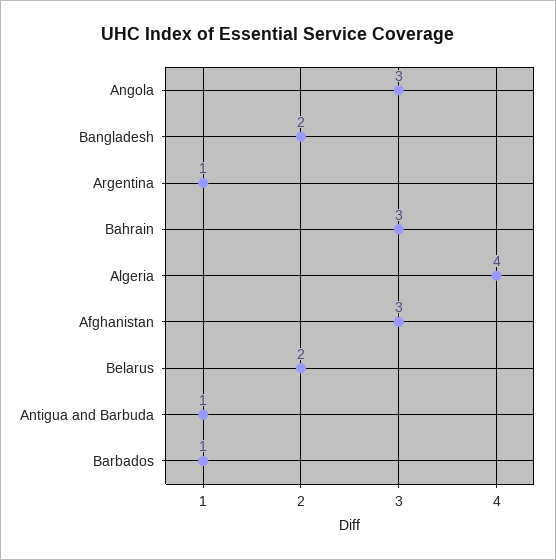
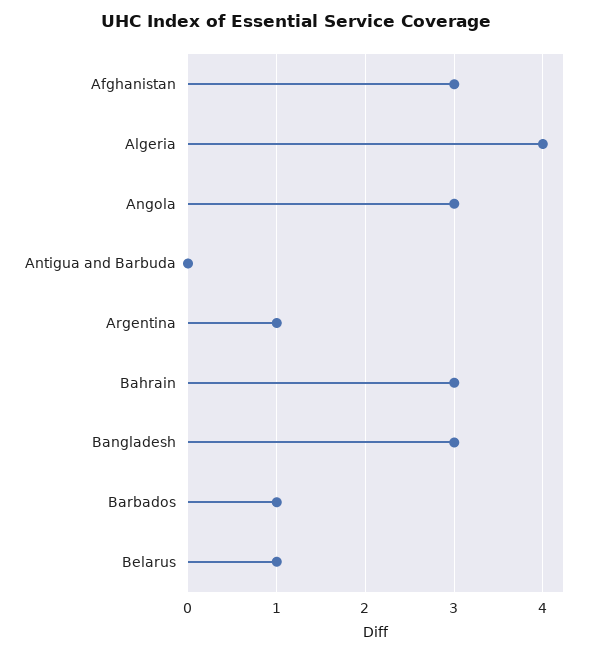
Bangladesh: 2 -> 3
Belarus: 2 -> 1
Antigua and Barbuda: 1 -> 0

